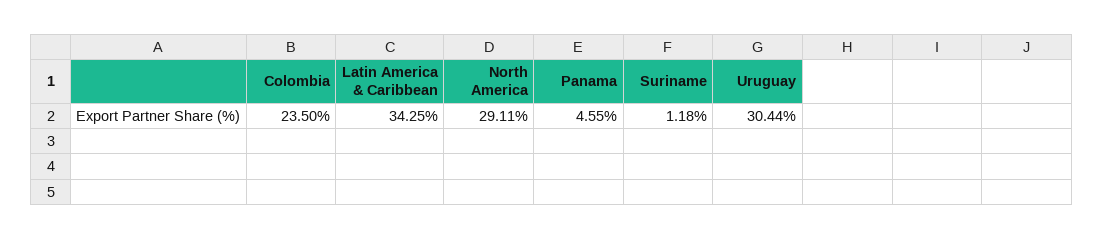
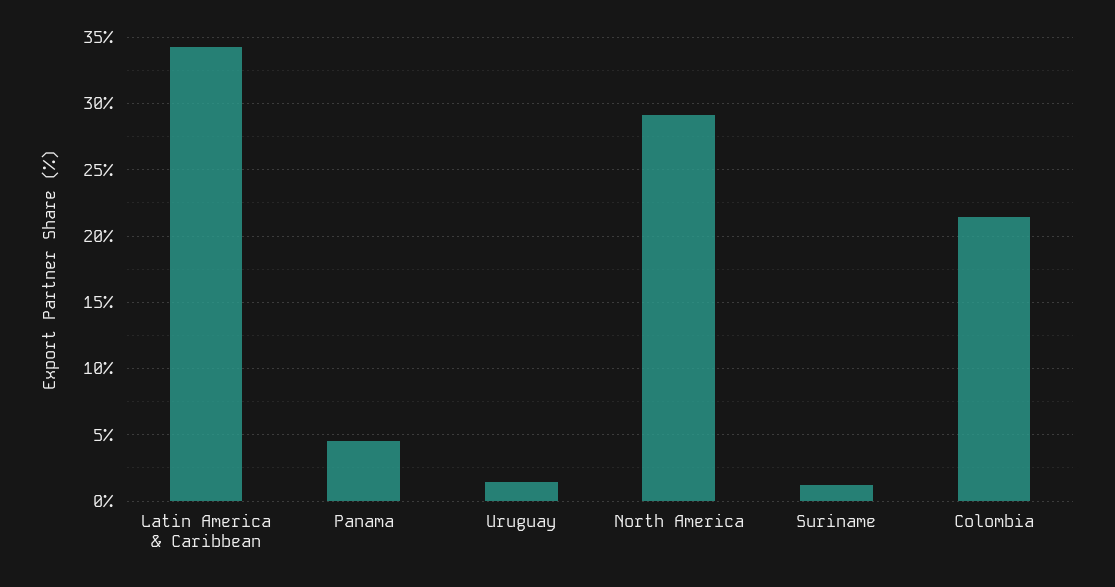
Colombia: 23.5 -> 21.5
Uruguay: 30.44 -> 1.5

